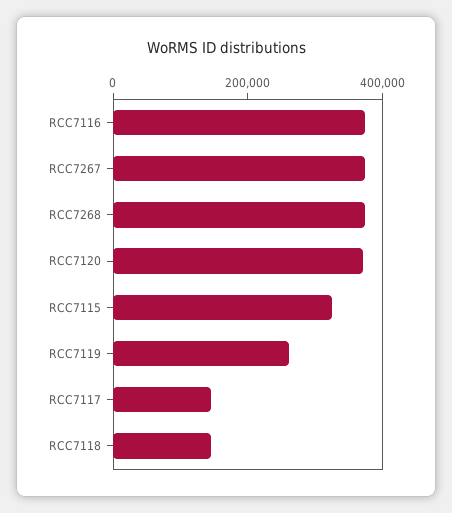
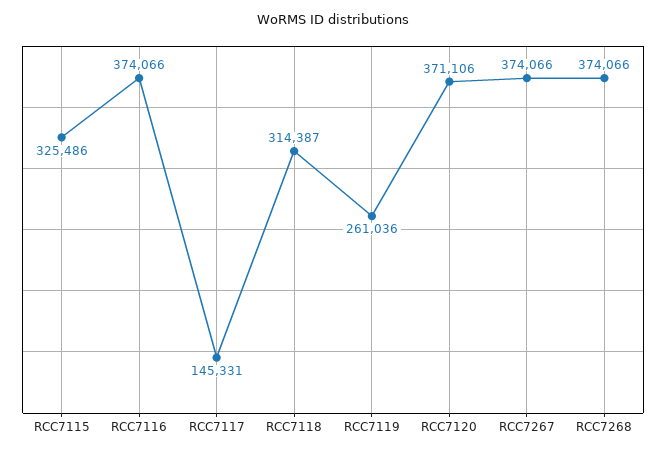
RCC7118: 150000 -> 314387

